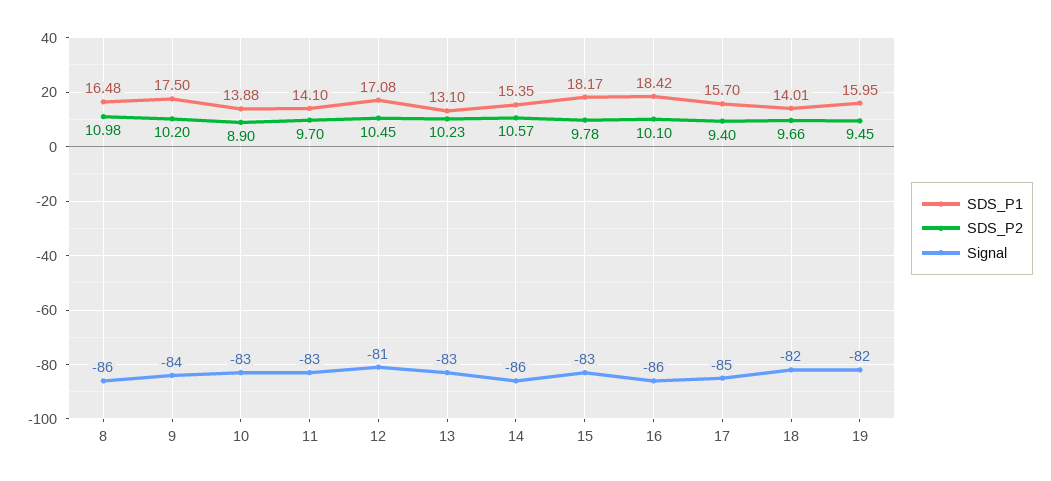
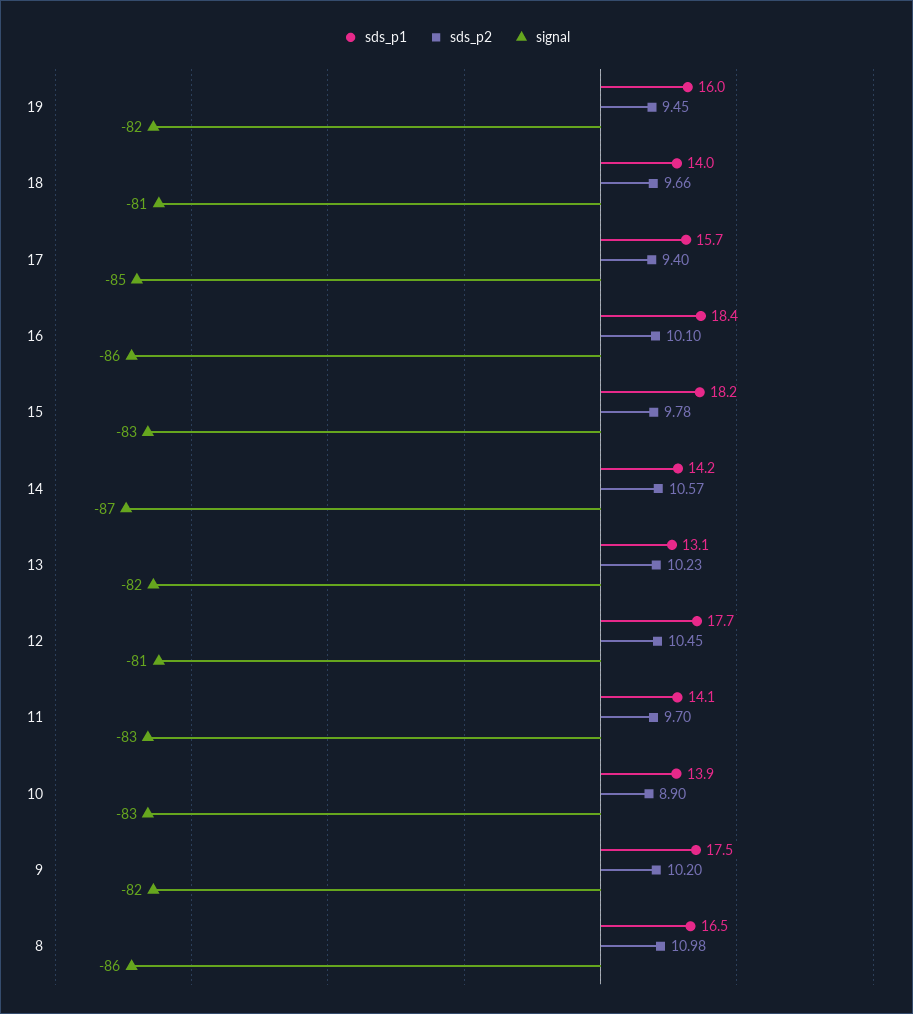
Signal, 9: -84 -> -82
SDS_P1, 12: 17.08 -> 17.7
Signal, 13: -83 -> -82
SDS_P1, 14: 15.35 -> 14.2
Signal, 14: -86 -> -87
Signal, 18: -82 -> -81

